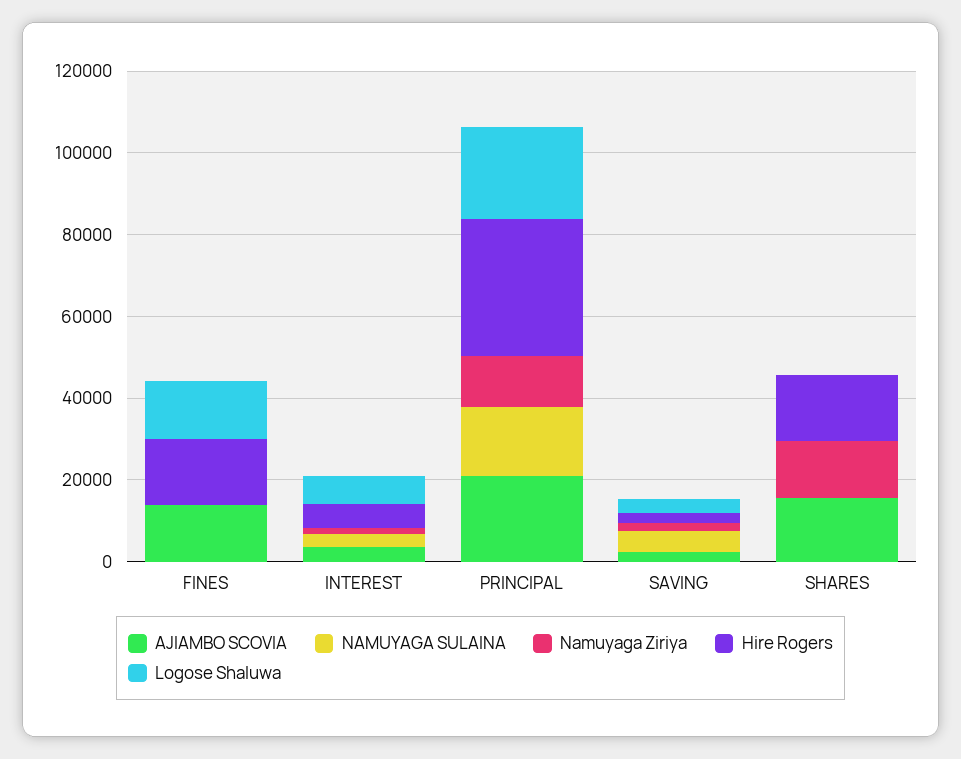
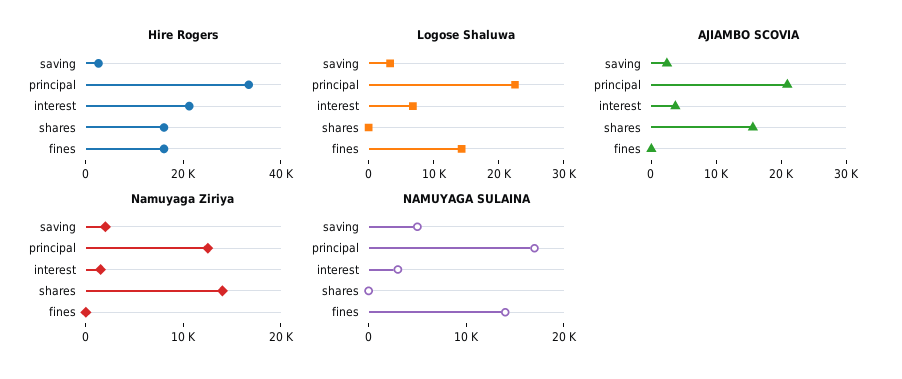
AJIAMBO SCOVIA, FINES: 15000 -> 0
NAMUYAGA SULAINA, FINES: 0 -> 14000
Hire Rogers, INTEREST: 5000 -> 20000

